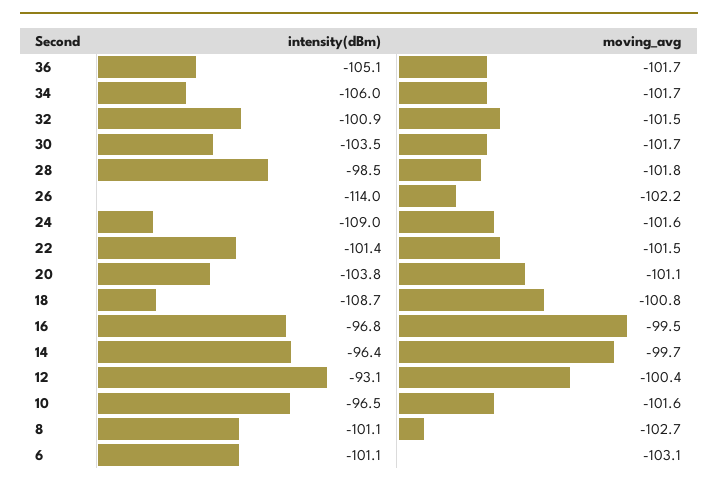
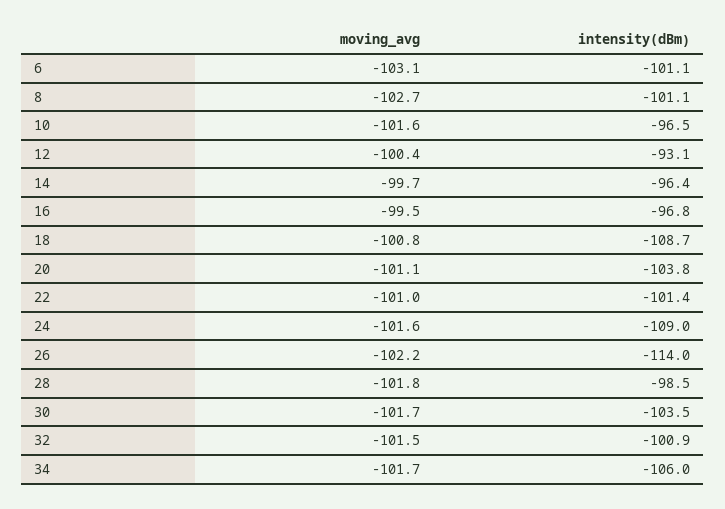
intensity(dBm), 36: -105.1 -> none
moving_avg, 36: -101.7 -> none
moving_avg, 22: -101.5 -> -101

